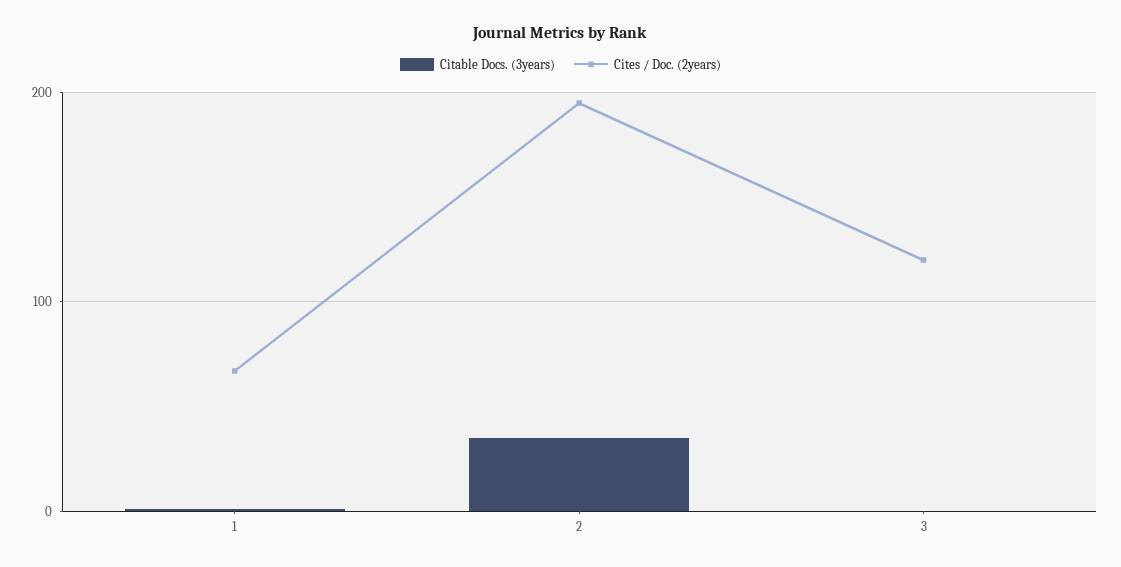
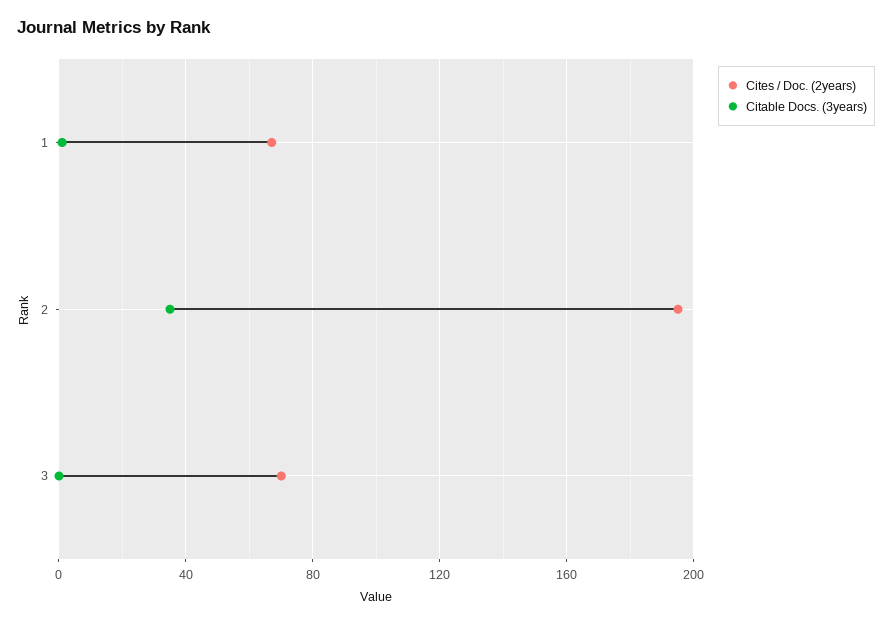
Cites / Doc. (2years), 3: 120 -> 70

